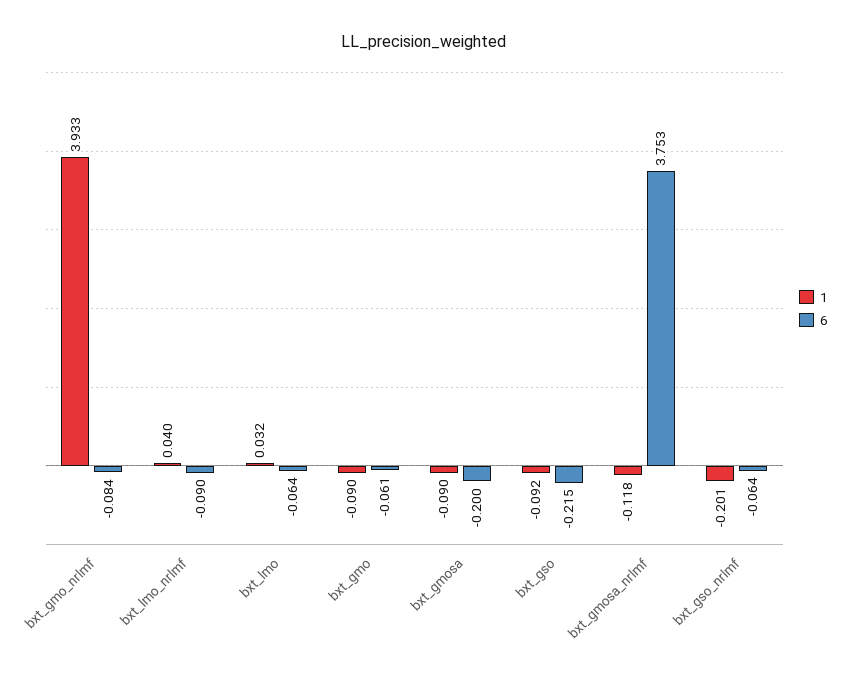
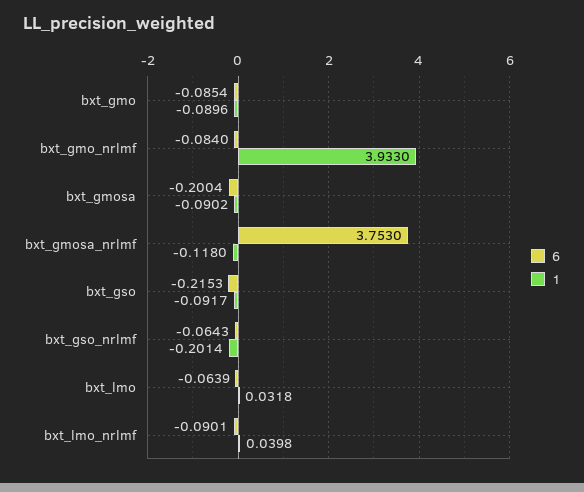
6, bxt_gmo: -0.061 -> -0.0854

